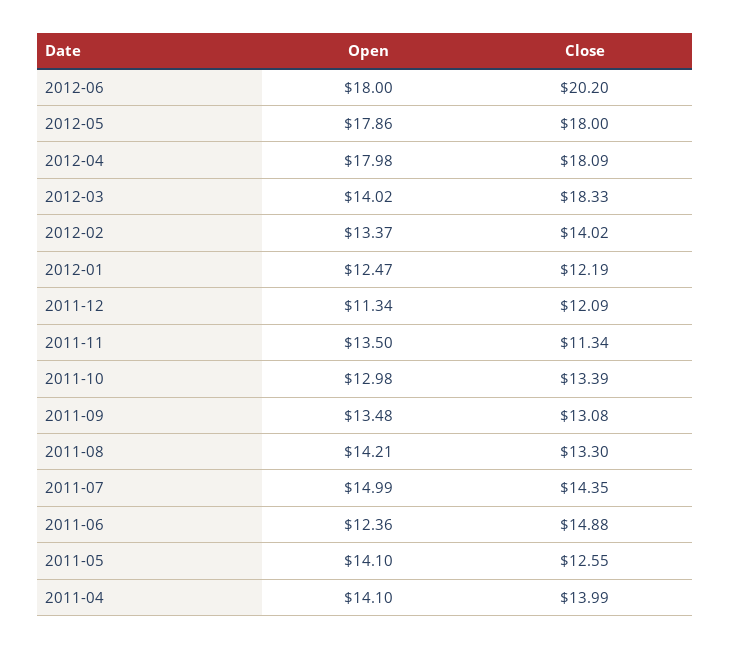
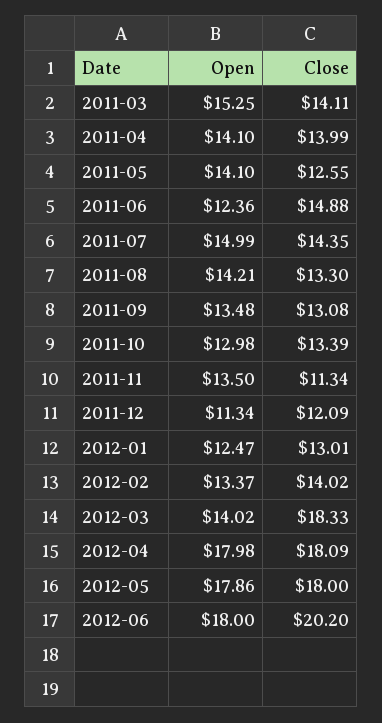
Close, 2012-01: 12.19 -> 13.01
Open, 2011-03: none -> 15.25
Close, 2011-03: none -> 14.11

